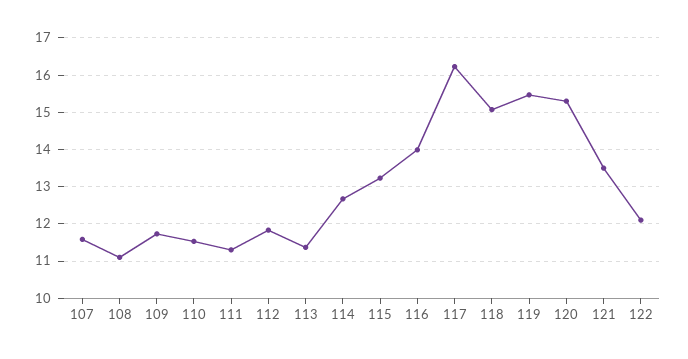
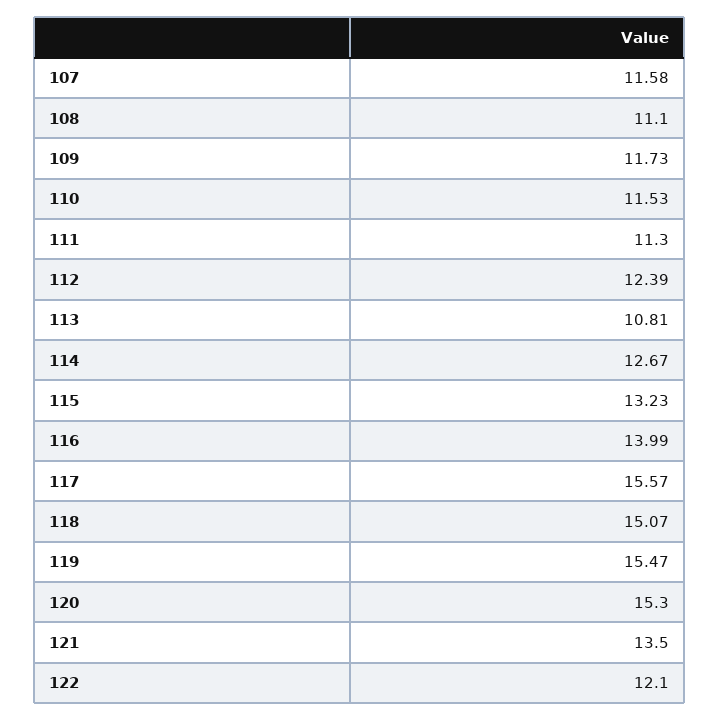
112: 11.8 -> 12.39
113: 11.4 -> 10.81
117: 16.2 -> 15.57

